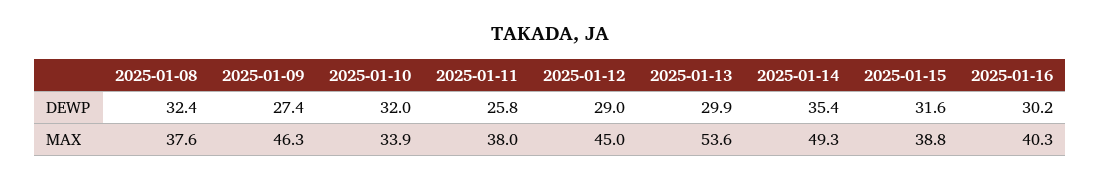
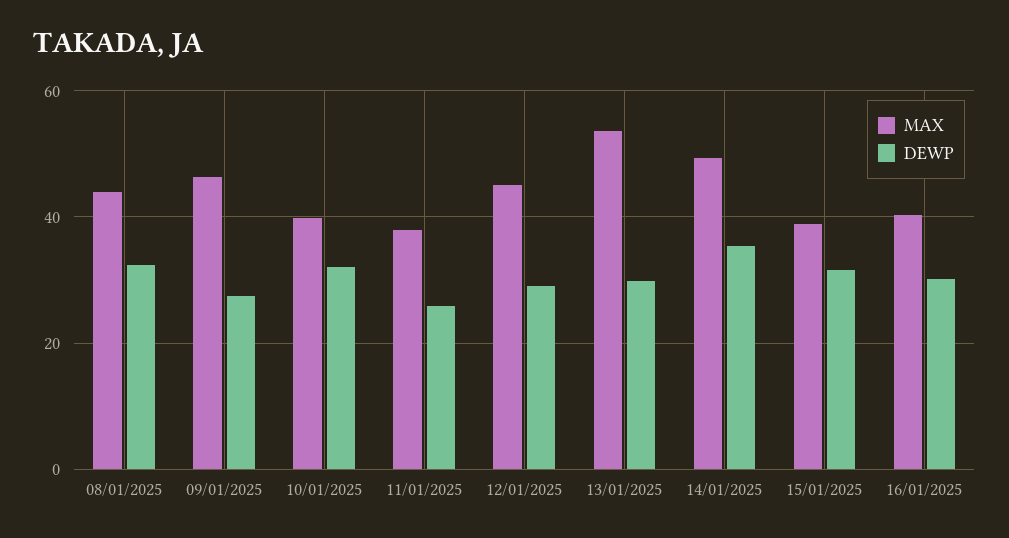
MAX, 2025-01-08: 37.6 -> 44
MAX, 2025-01-10: 33.9 -> 40

